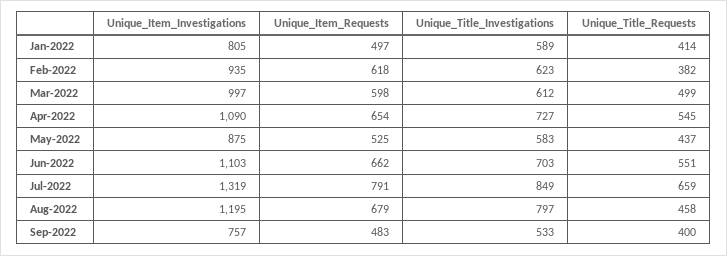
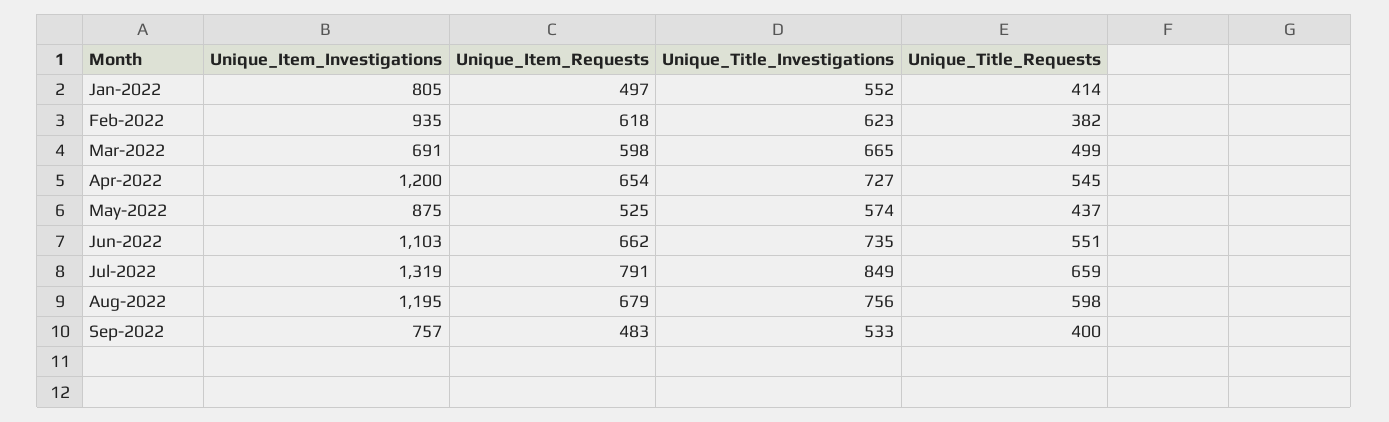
Unique_Title_Investigations, Jan-2022: 589 -> 552
Unique_Item_Investigations, Mar-2022: 997 -> 691
Unique_Title_Investigations, Mar-2022: 612 -> 665
Unique_Item_Investigations, Apr-2022: 1090 -> 1200
Unique_Title_Investigations, May-2022: 583 -> 574
Unique_Title_Investigations, Jun-2022: 703 -> 735
Unique_Title_Investigations, Aug-2022: 797 -> 756
Unique_Title_Requests, Aug-2022: 458 -> 598

